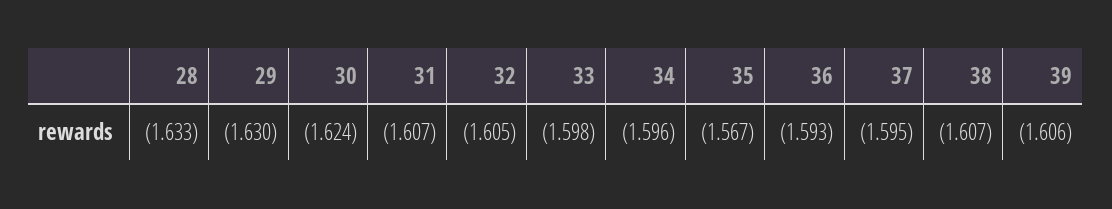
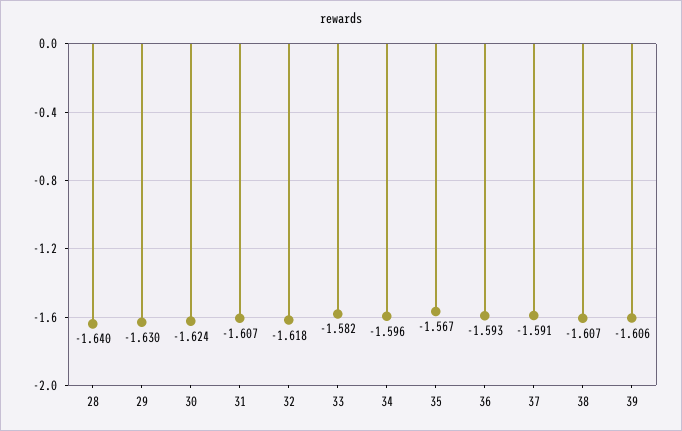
28: -1.633 -> -1.64
32: -1.605 -> -1.618
33: -1.598 -> -1.582
37: -1.595 -> -1.591

